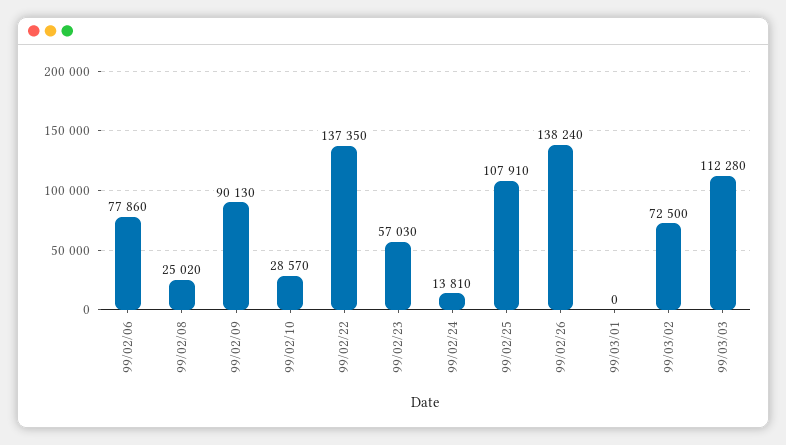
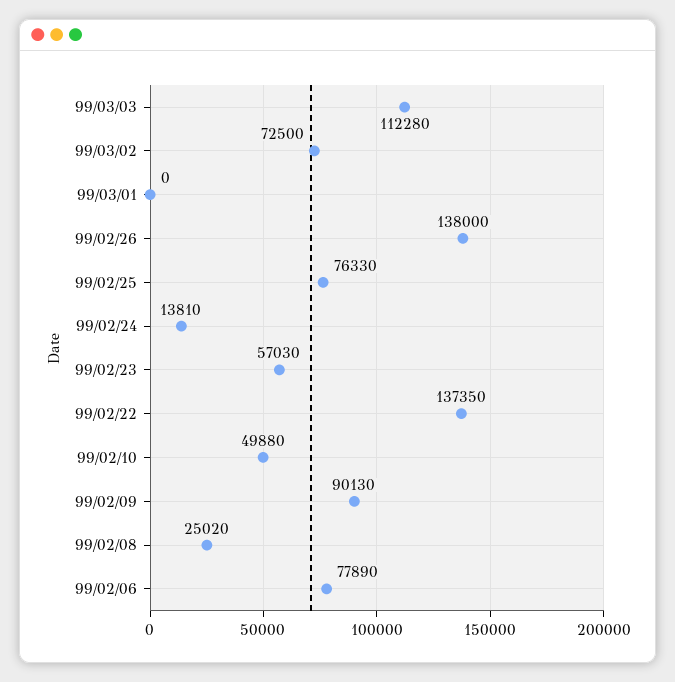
99/02/06: 77860 -> 77890
99/02/10: 28570 -> 49880
99/02/25: 107910 -> 76330
99/02/26: 138240 -> 138000

